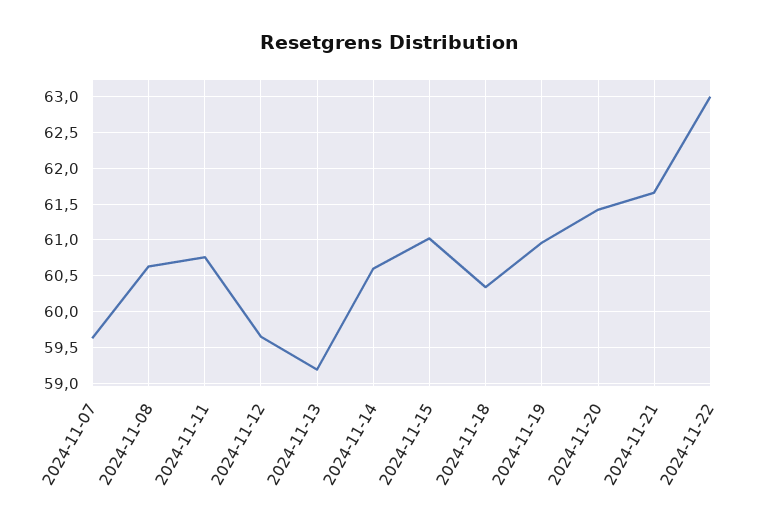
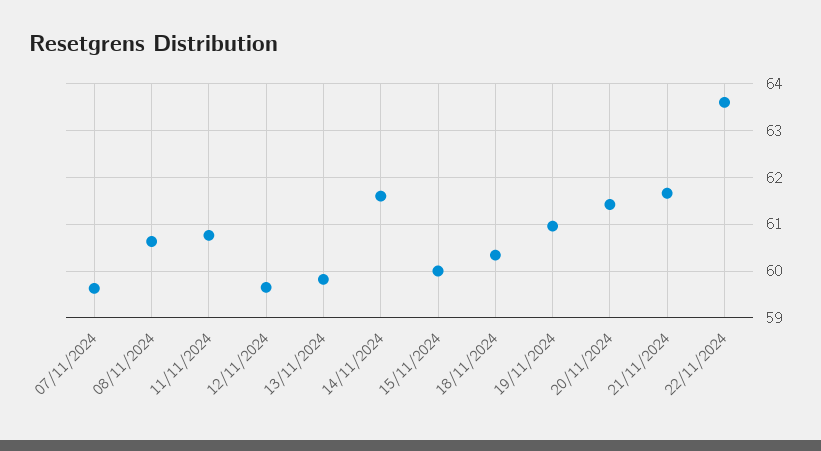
2024-11-13: 59.2 -> 59.8
2024-11-14: 60.6 -> 61.6
2024-11-15: 61 -> 60
2024-11-22: 63 -> 63.6

